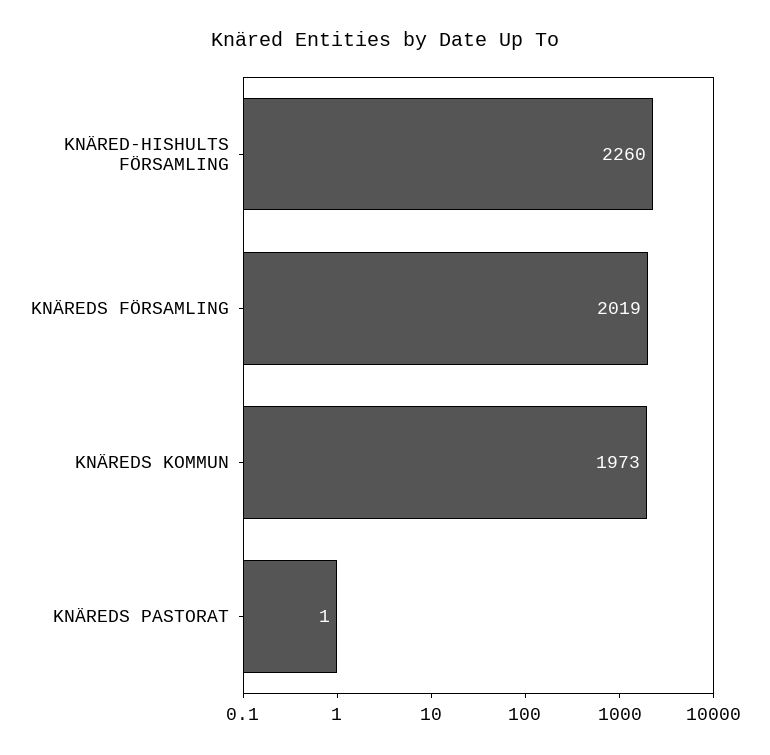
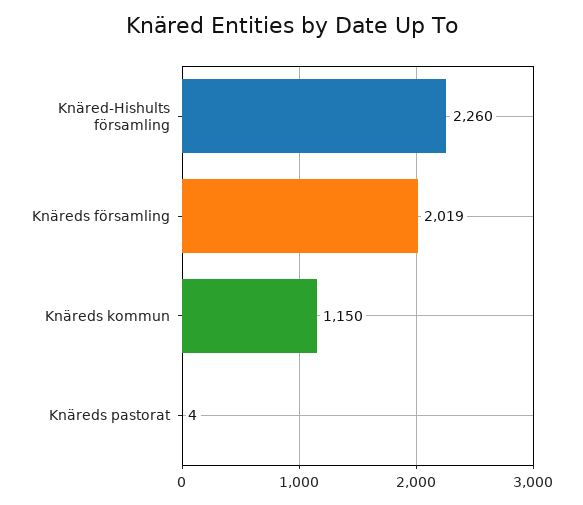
KNÄREDS KOMMUN: 1973 -> 1150
KNÄREDS PASTORAT: 1 -> 4

